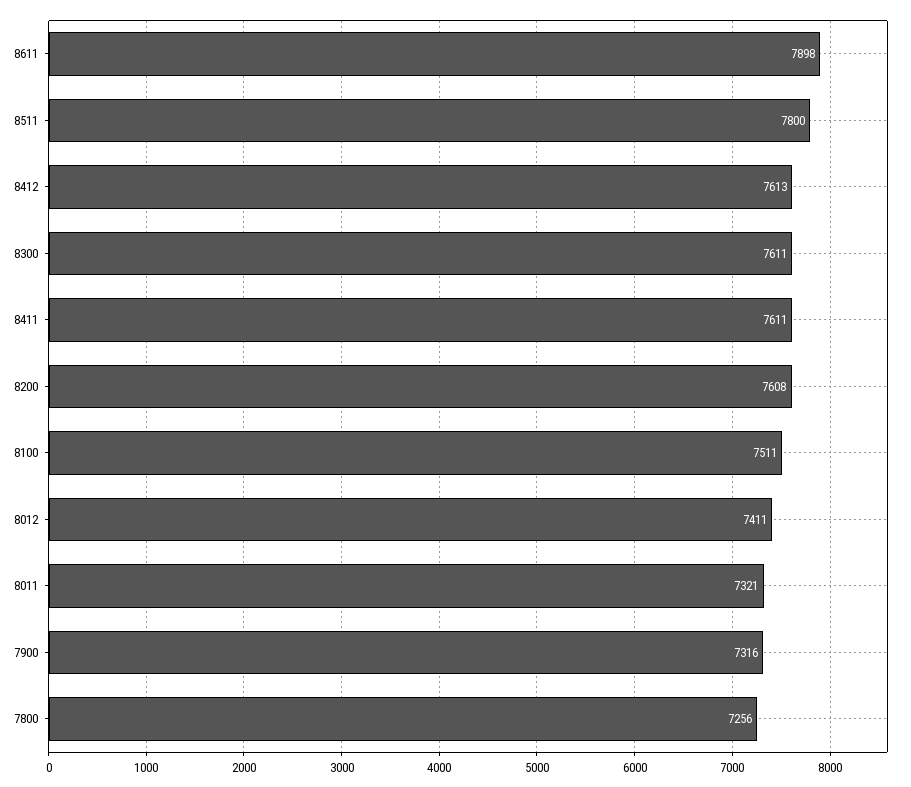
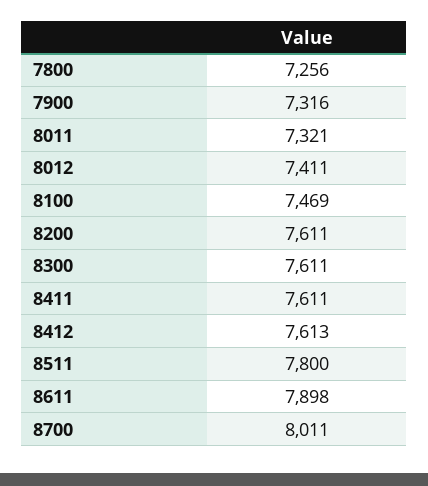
8200: 7608 -> 7611
8100: 7511 -> 7469
8700: none -> 8011

